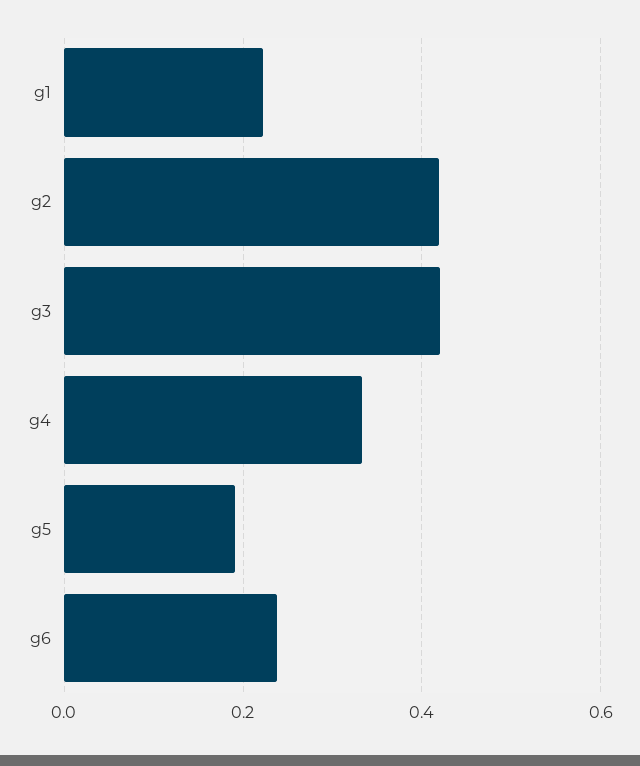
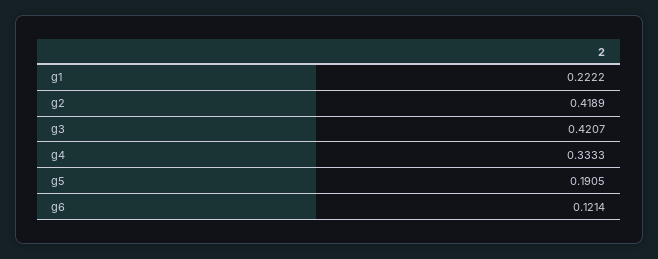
g6: 0.24 -> 0.1214

